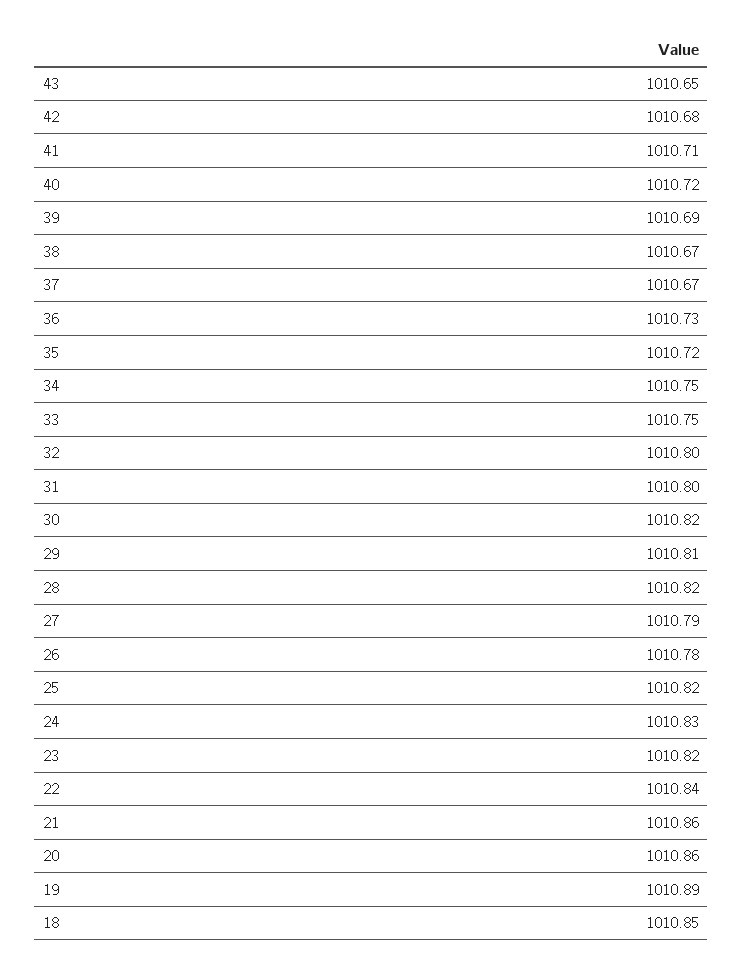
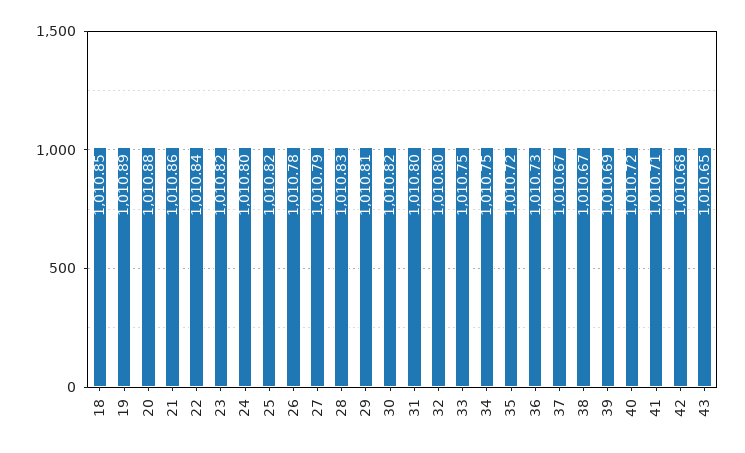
28: 1010.82 -> 1010.83
24: 1010.83 -> 1010.8
20: 1010.86 -> 1010.88

